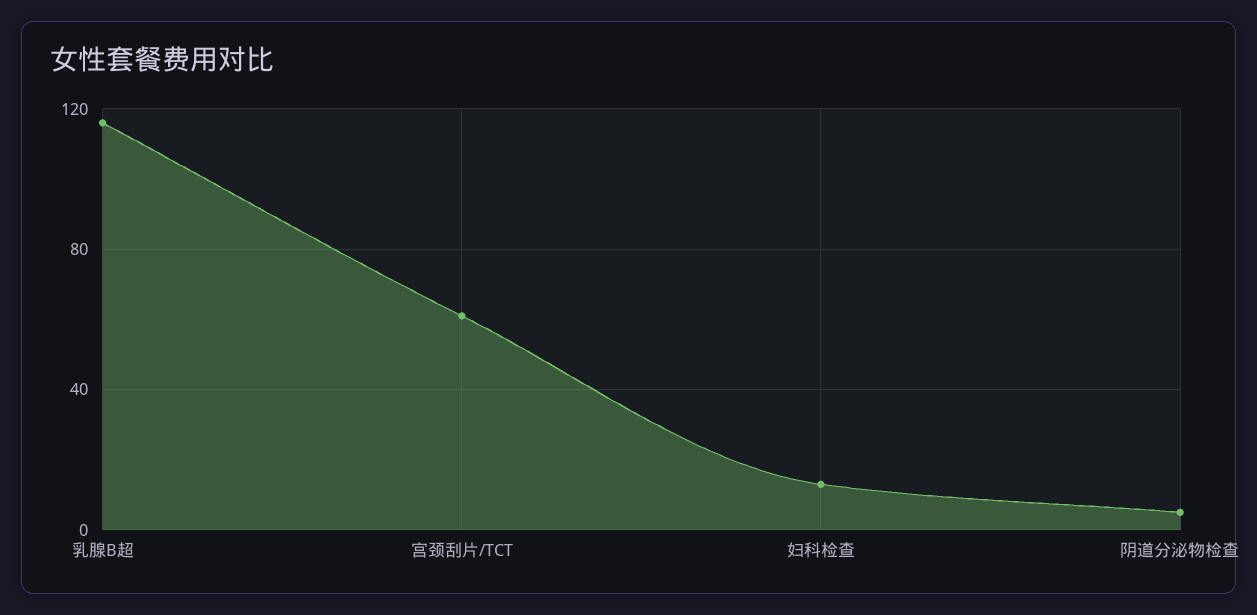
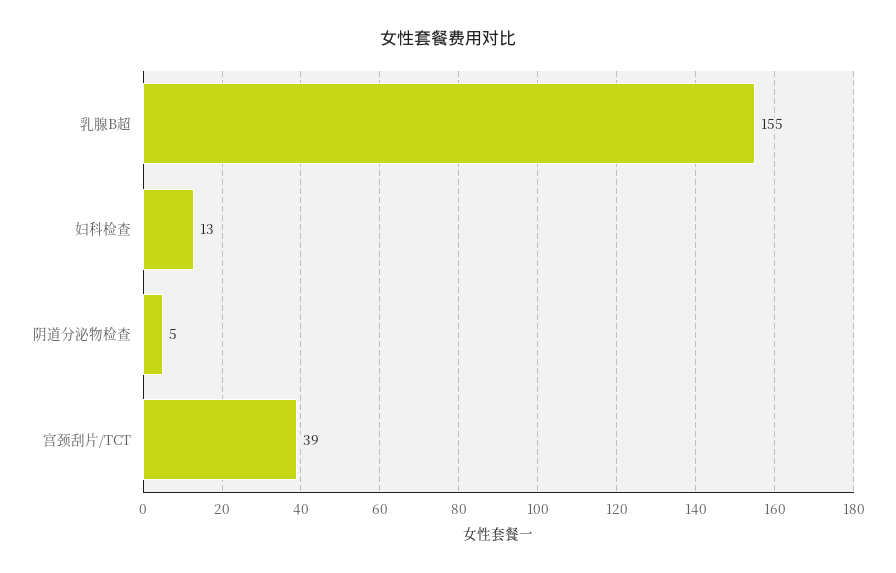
乳腺B超: 115 -> 155
宫颈刮片/TCT: 60 -> 39

